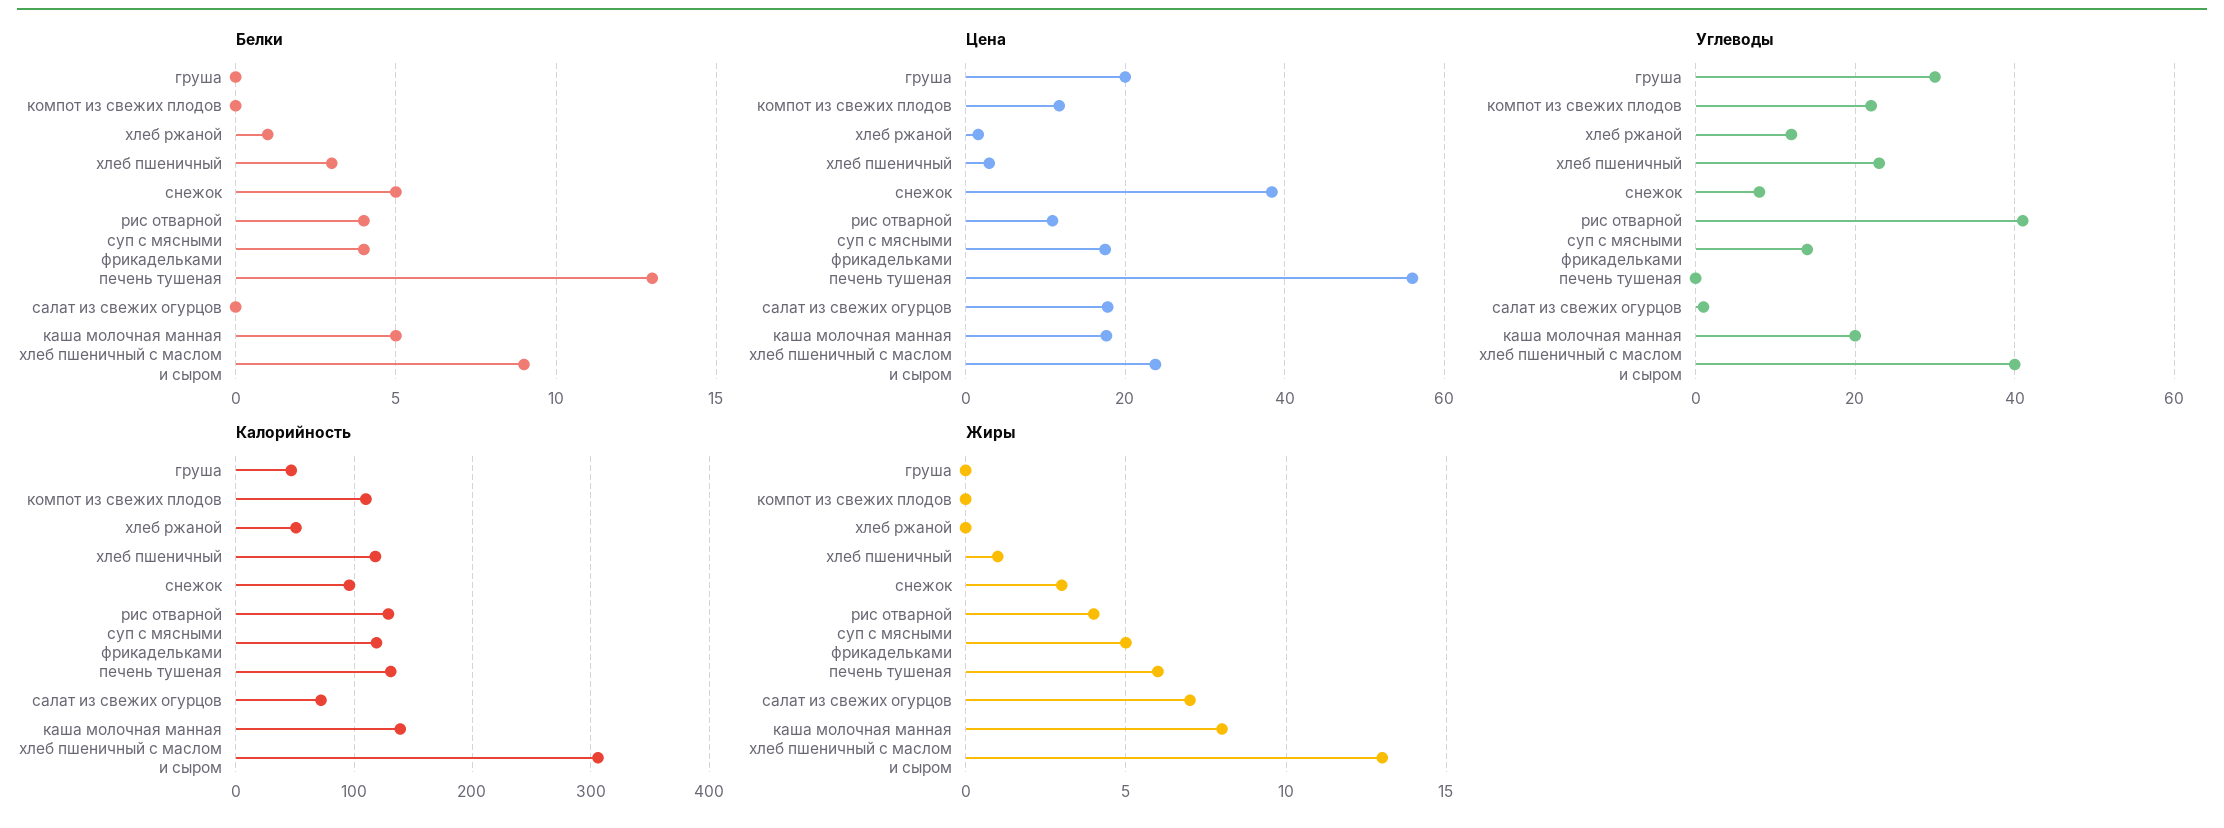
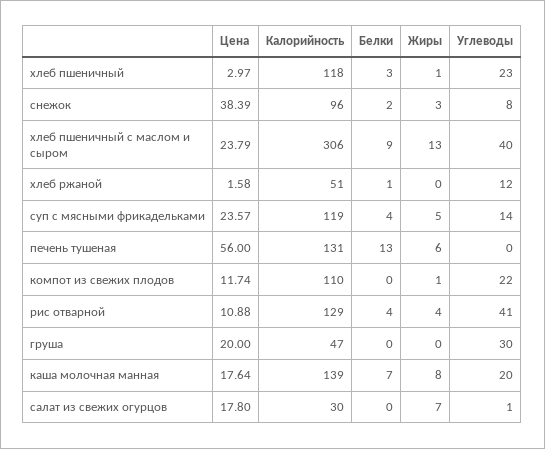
Белки, снежок: 5 -> 2
Белки, каша молочная манная: 5 -> 7
Цена, суп с мясными фрикадельками: 18 -> 23.57
Калорийность, салат из свежих огурцов: 70 -> 30
Жиры, компот из свежих плодов: 0 -> 1

